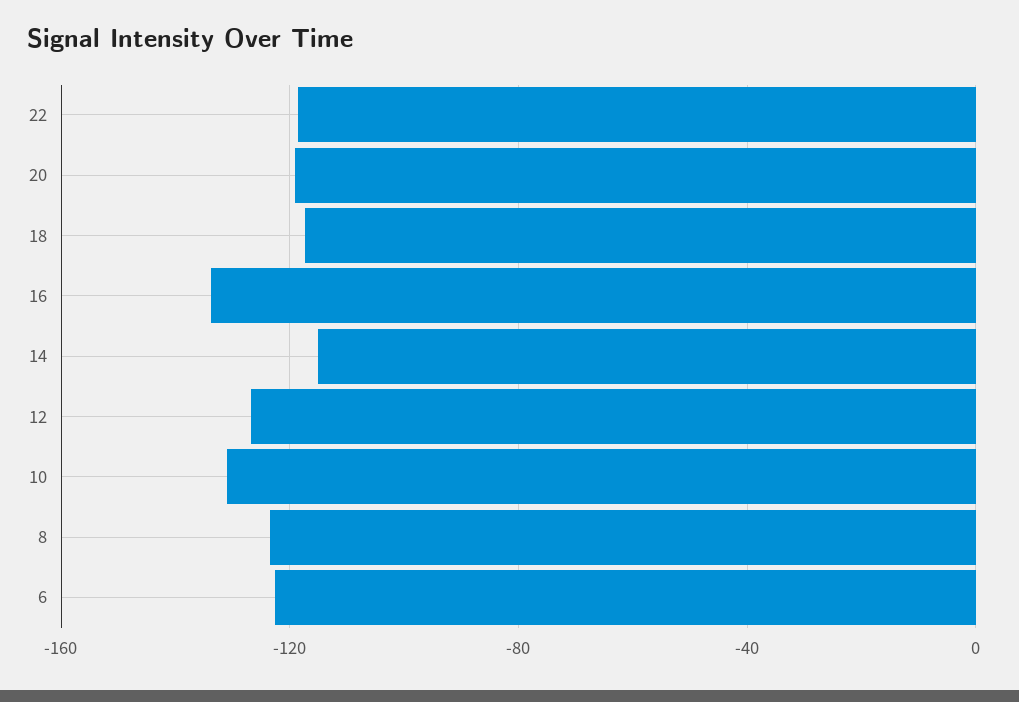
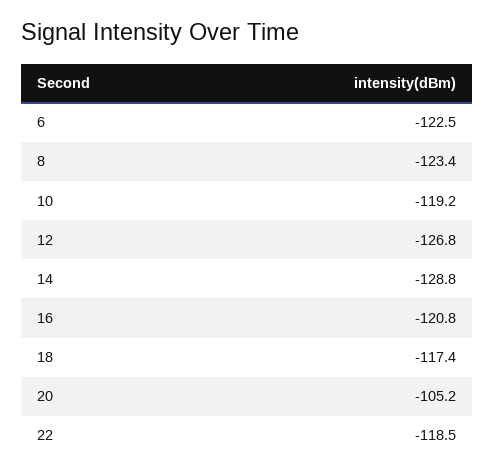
20: -120 -> -105.2
16: -135 -> -120.8
14: -115 -> -128.8
10: -130 -> -119.2

